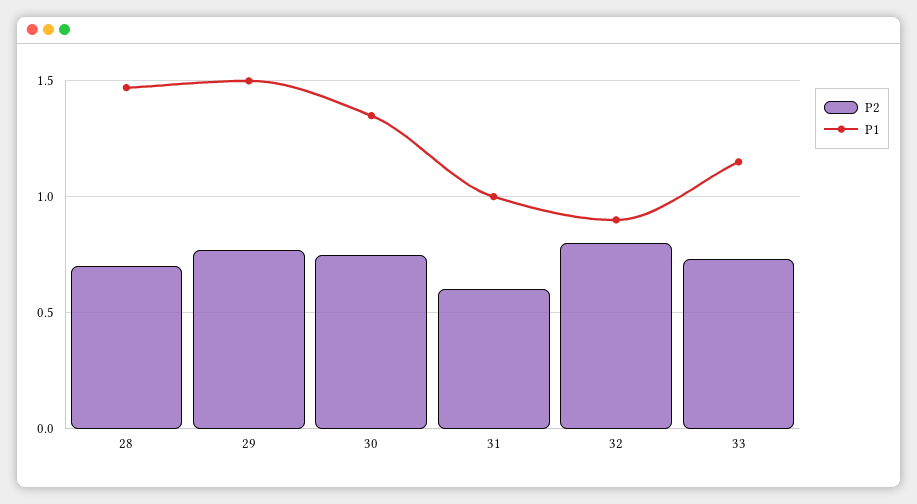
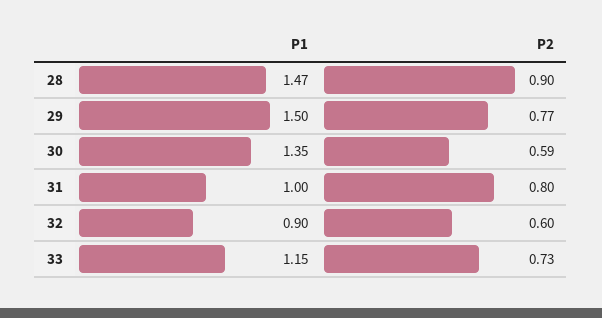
P2, 28: 0.7 -> 0.9
P2, 30: 0.75 -> 0.59
P2, 31: 0.6 -> 0.8
P2, 32: 0.8 -> 0.6

